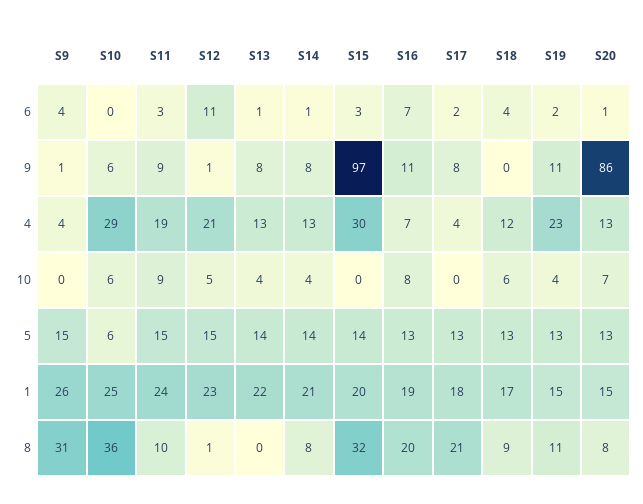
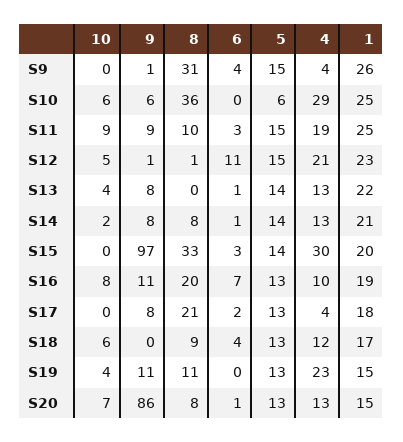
S19, 6: 2 -> 0
S16, 4: 7 -> 10
S14, 10: 4 -> 2
S11, 1: 24 -> 25
S15, 8: 32 -> 33

